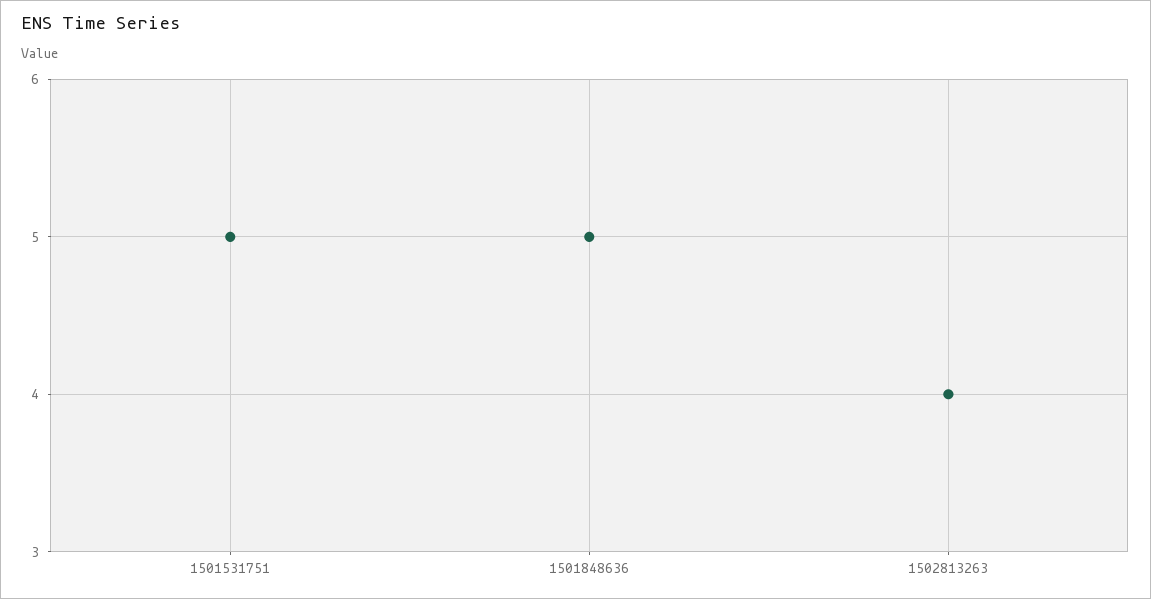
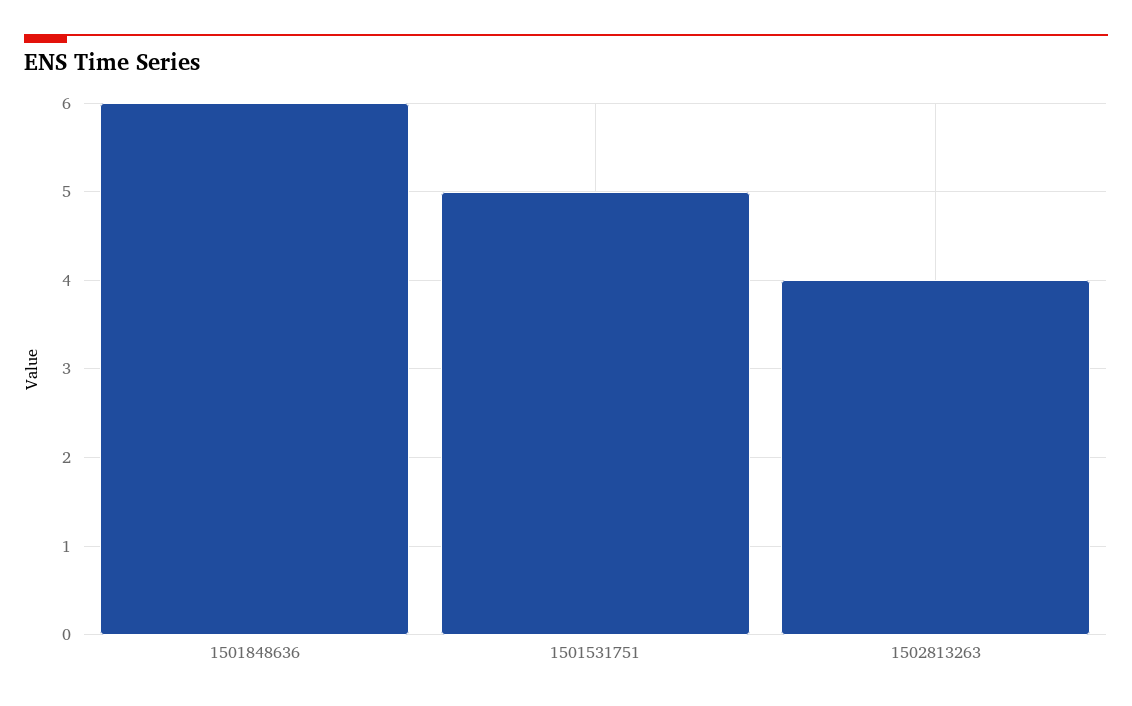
1501848636: 5 -> 6

